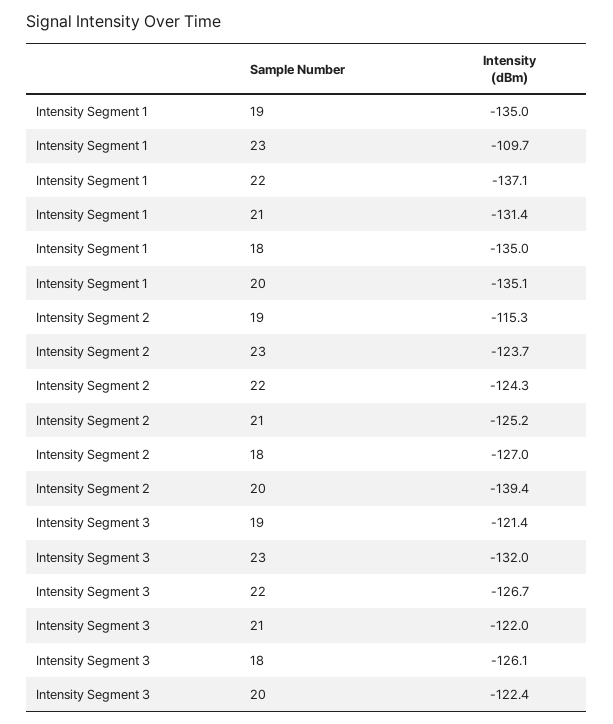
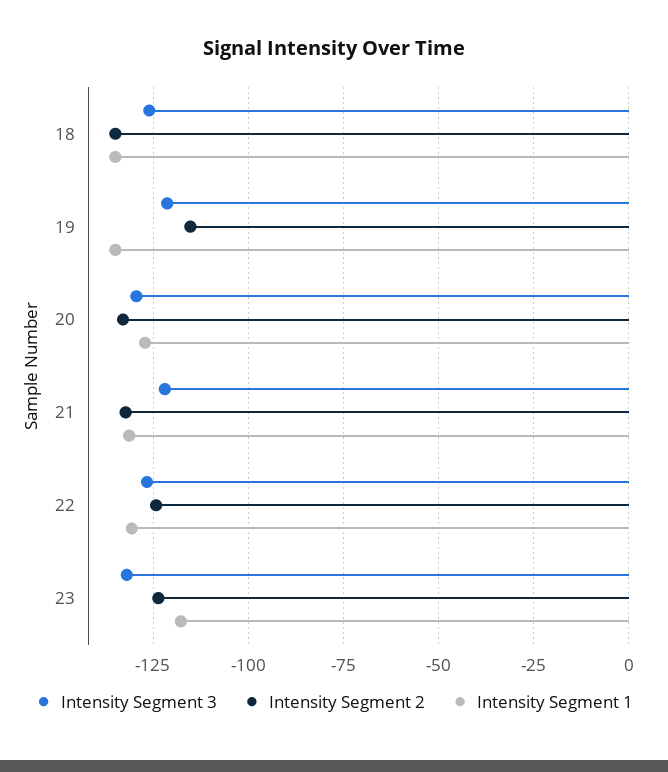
Intensity Segment 1, 23: -109.7 -> -117.5
Intensity Segment 1, 22: -137.1 -> -130
Intensity Segment 1, 20: -135.1 -> -127.5
Intensity Segment 2, 21: -125.2 -> -132.5
Intensity Segment 2, 18: -127 -> -135
Intensity Segment 2, 20: -139.4 -> -132.5
Intensity Segment 3, 20: -122.4 -> -130

